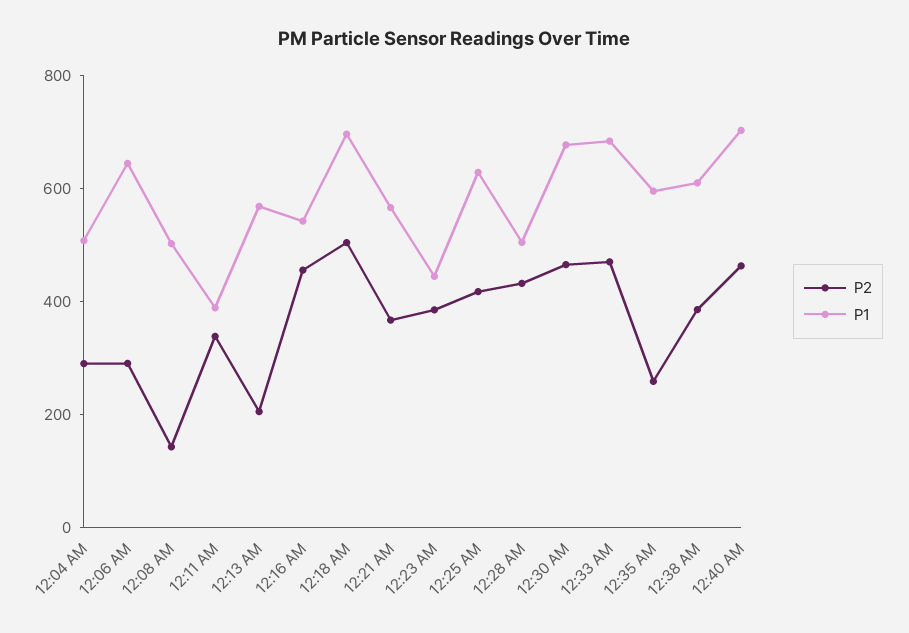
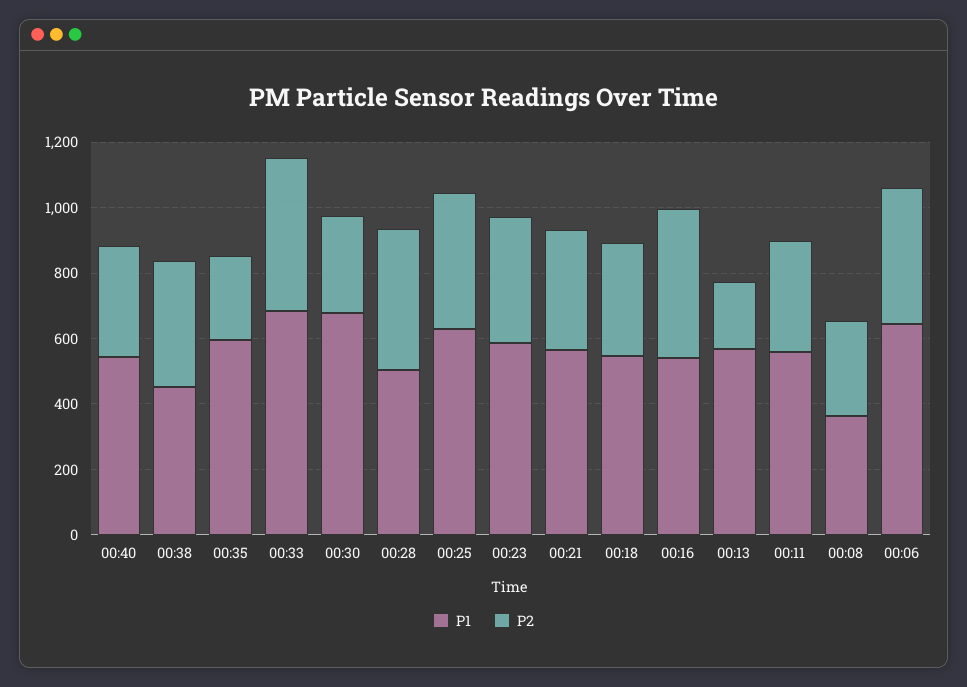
P2, 12:04 AM: 300 -> none
P1, 12:04 AM: 500 -> none
P2, 12:06 AM: 300 -> 400
P2, 12:08 AM: 150 -> 300
P1, 12:08 AM: 500 -> 350
P1, 12:11 AM: 400 -> 550
P2, 12:18 AM: 500 -> 350
P1, 12:18 AM: 700 -> 550
P1, 12:23 AM: 450 -> 600
P2, 12:30 AM: 450 -> 300
P1, 12:38 AM: 600 -> 450
P2, 12:40 AM: 450 -> 350
P1, 12:40 AM: 700 -> 550

